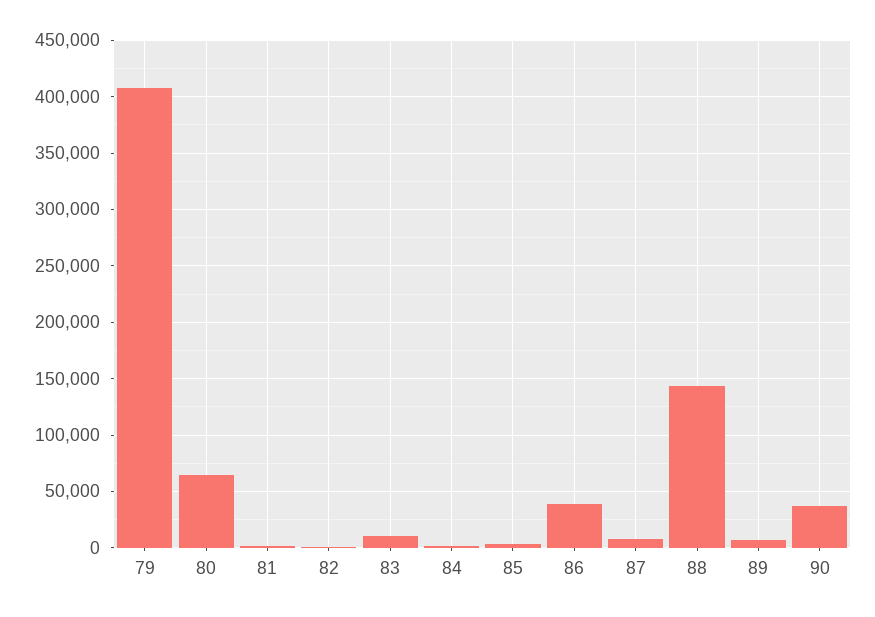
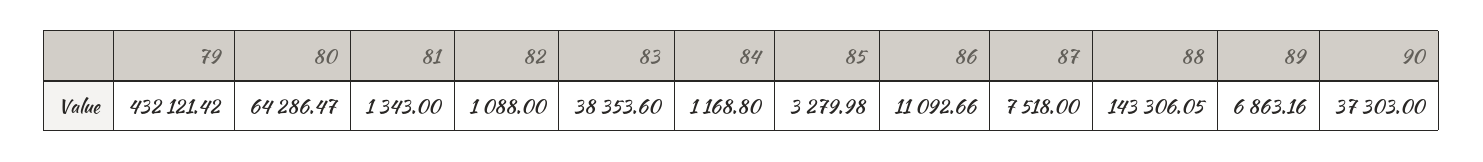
79: 410000 -> 432121.42
83: 10000 -> 38353.6
86: 40000 -> 11092.66

